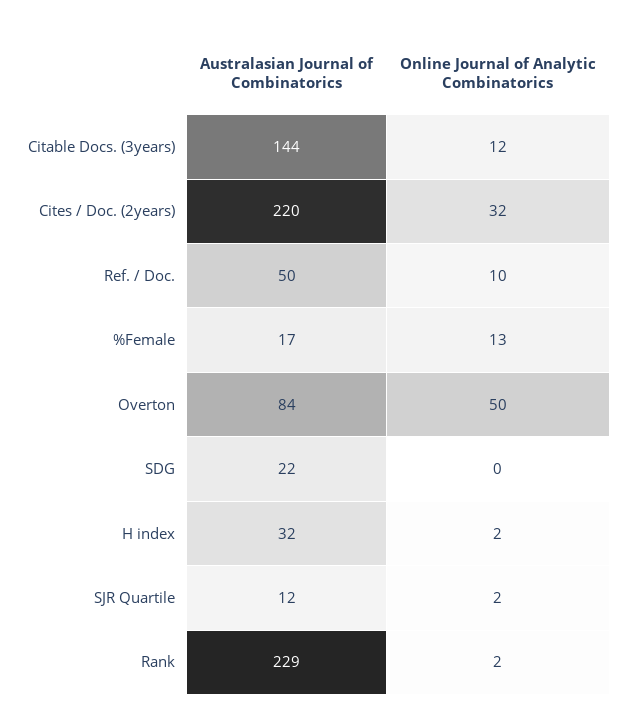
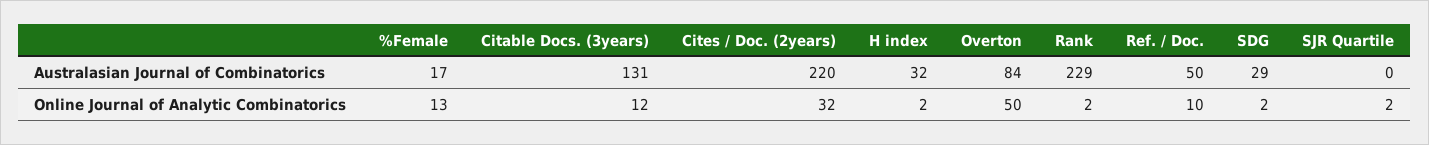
Australasian Journal of Combinatorics, Citable Docs. (3years): 144 -> 131
Australasian Journal of Combinatorics, SDG: 22 -> 29
Online Journal of Analytic Combinatorics, SDG: 0 -> 2
Australasian Journal of Combinatorics, SJR Quartile: 12 -> 0

